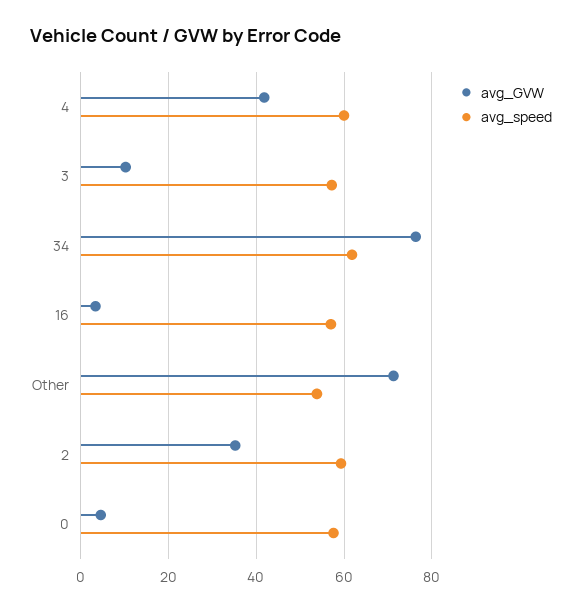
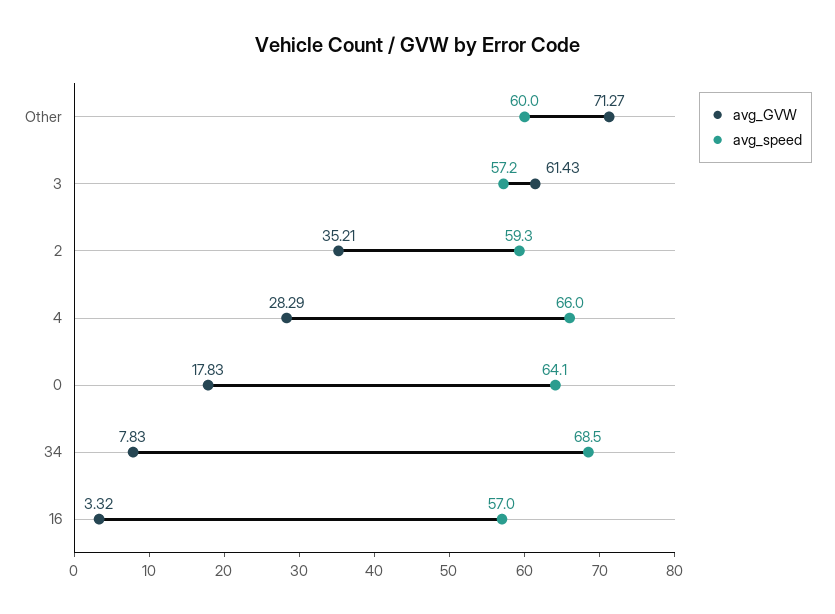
avg_GVW, 4: 42 -> 28.29
avg_speed, 4: 60 -> 66
avg_GVW, 3: 10 -> 61.43
avg_GVW, 34: 76 -> 7.83
avg_speed, 34: 62 -> 68.5
avg_speed, Other: 54 -> 60
avg_GVW, 0: 4 -> 17.83
avg_speed, 0: 58 -> 64.1

